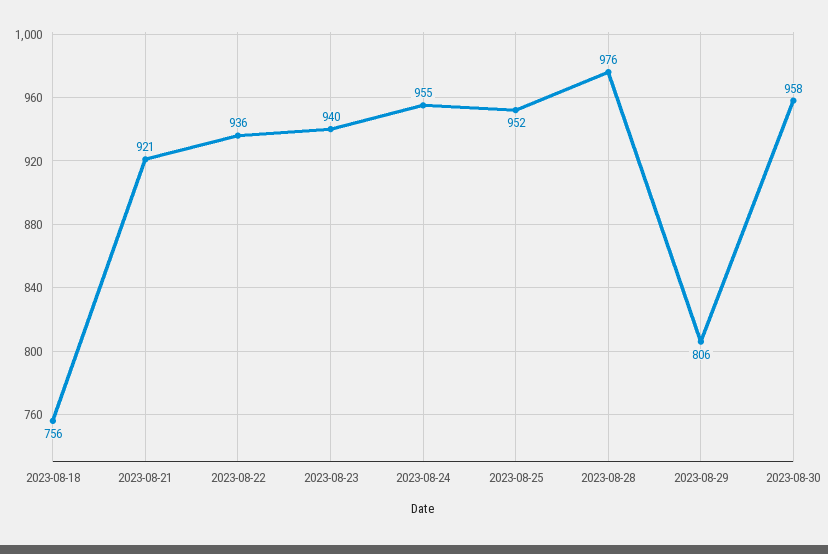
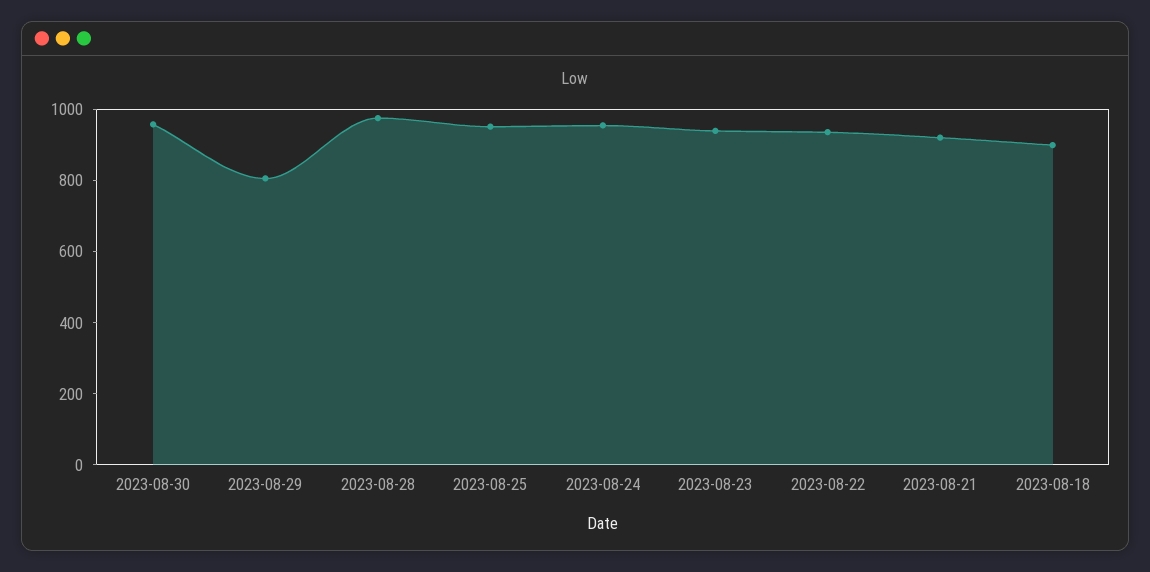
2023-08-18: 756 -> 900

